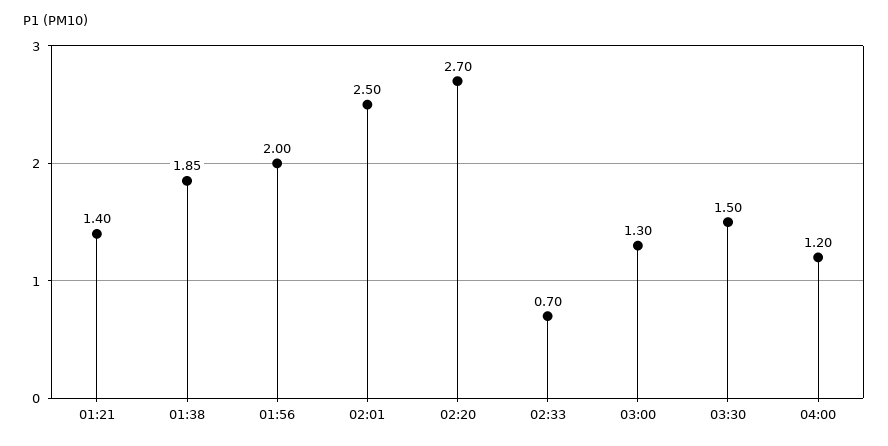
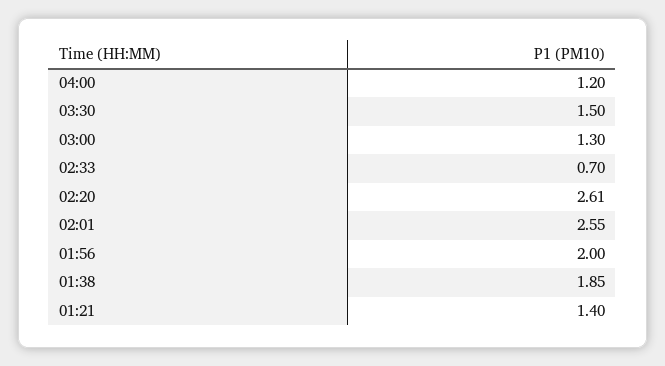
02:01: 2.5 -> 2.55
02:20: 2.7 -> 2.61

